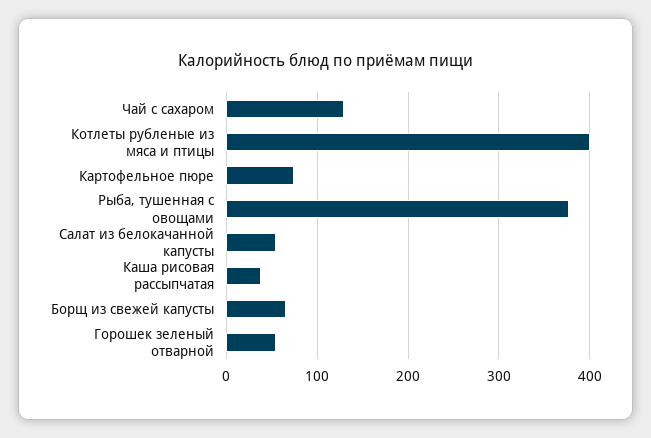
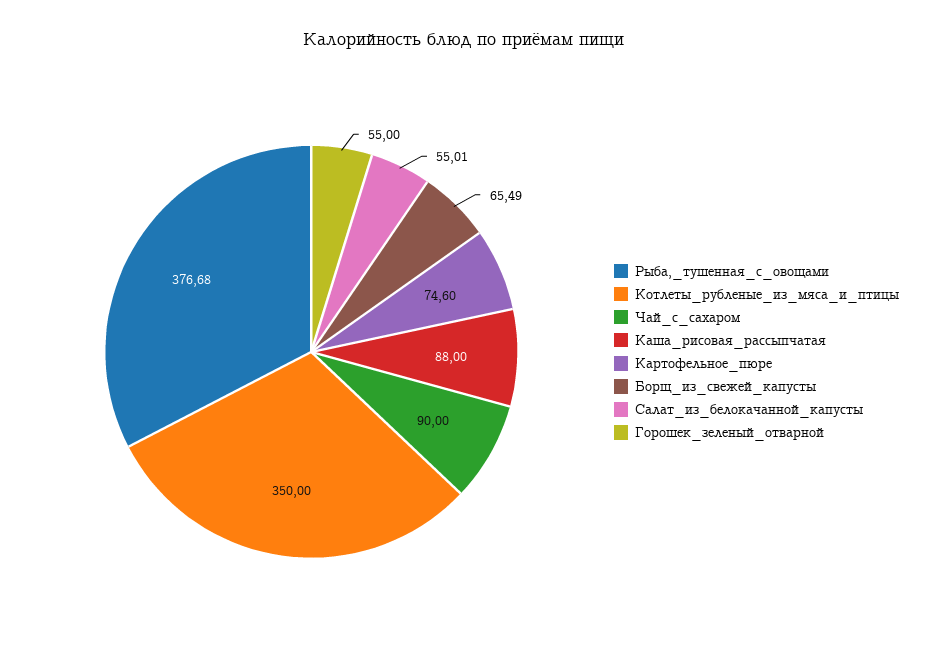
Чай с сахаром: 130 -> 90
Котлеты рубленые из мяса и птицы: 400 -> 350
Каша рисовая рассыпчатая: 40 -> 88

